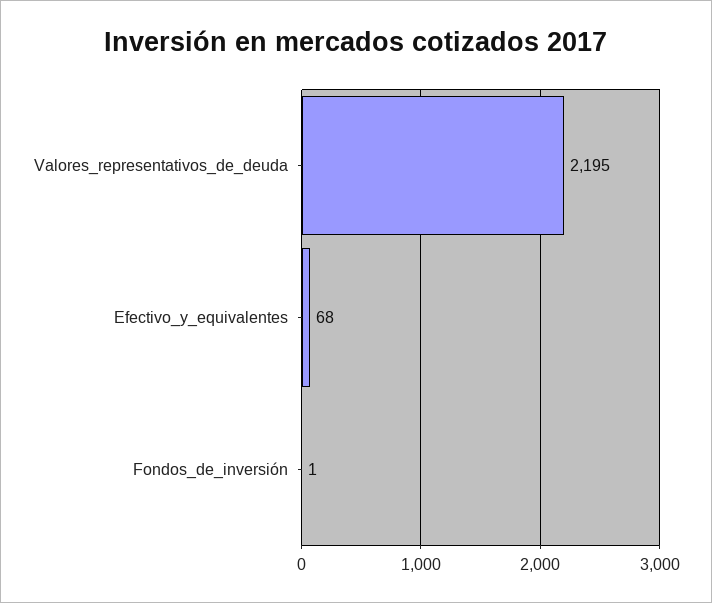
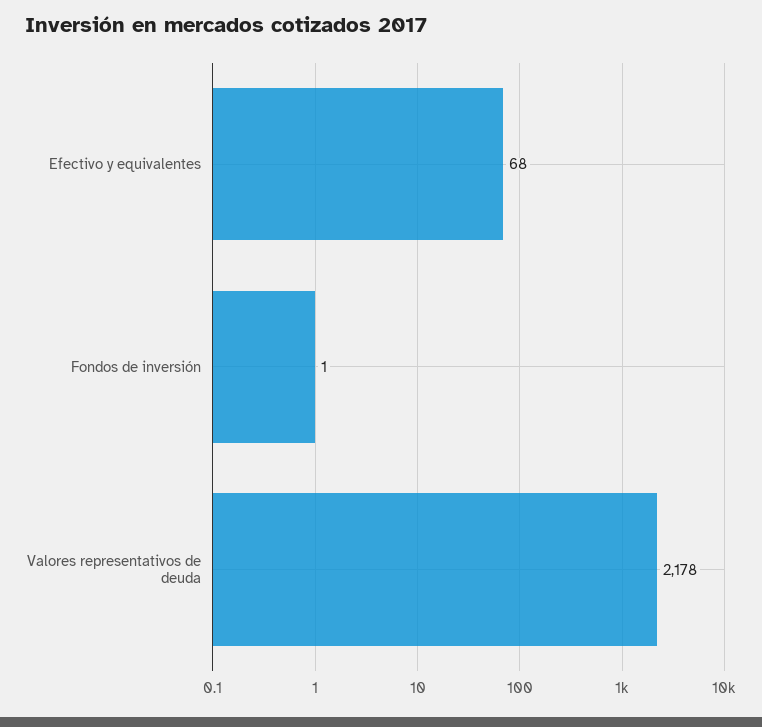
Valores_representativos_de_deuda: 2195 -> 2178

